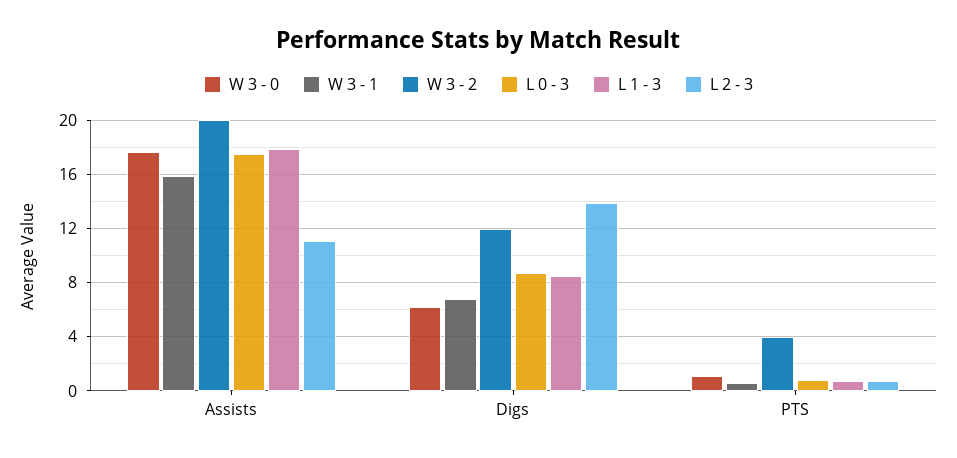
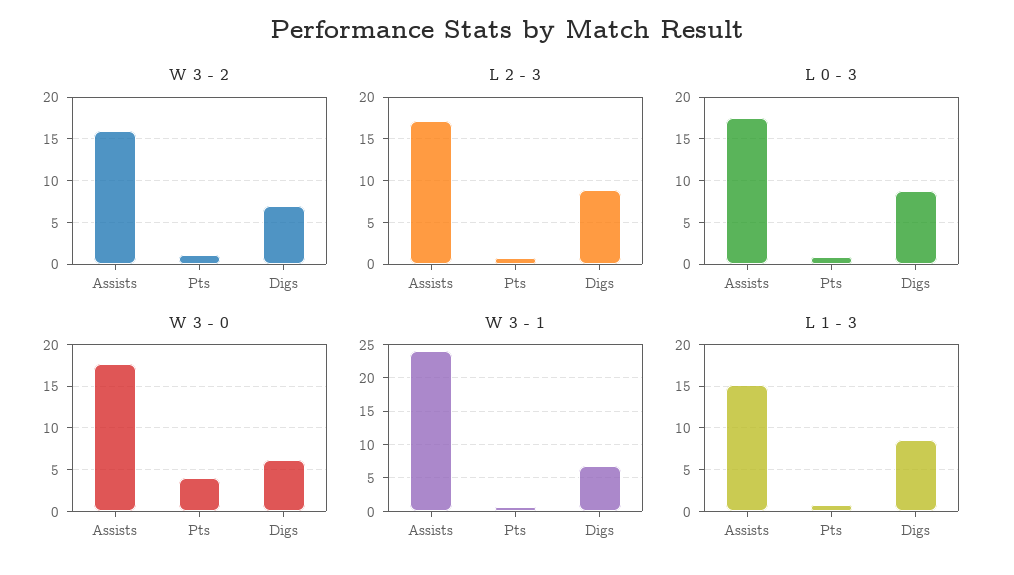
W 3 - 1, Assists: 16 -> 24
W 3 - 2, Assists: 20 -> 16
L 1 - 3, Assists: 18 -> 15
L 2 - 3, Assists: 11 -> 17
W 3 - 2, Digs: 12 -> 7
L 2 - 3, Digs: 14 -> 9
W 3 - 0, PTS: 1 -> 4
W 3 - 2, PTS: 4 -> 1

